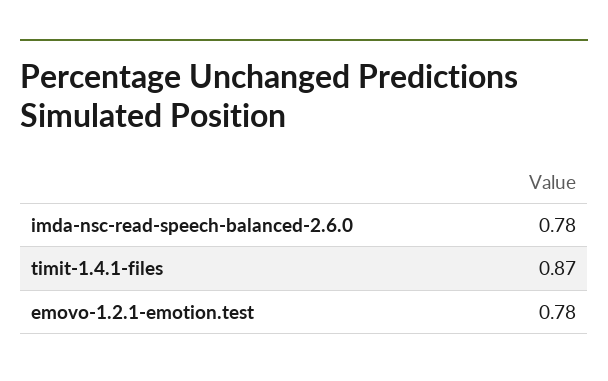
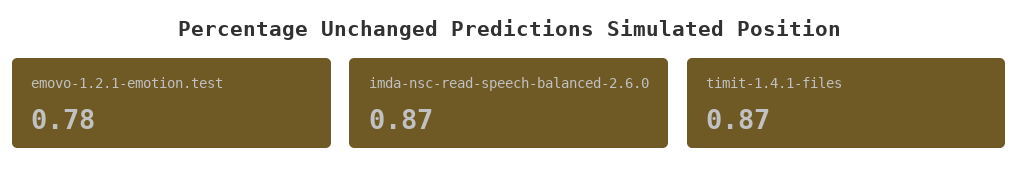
imda-nsc-read-speech-balanced-2.6.0: 0.78 -> 0.87

